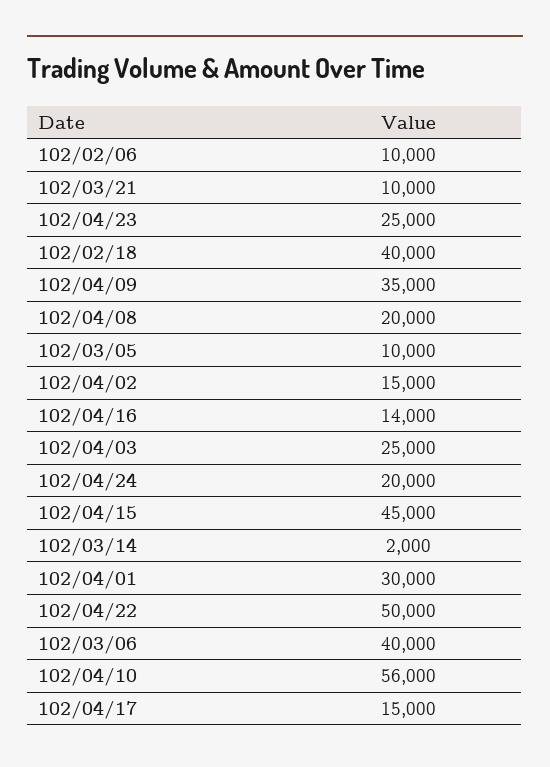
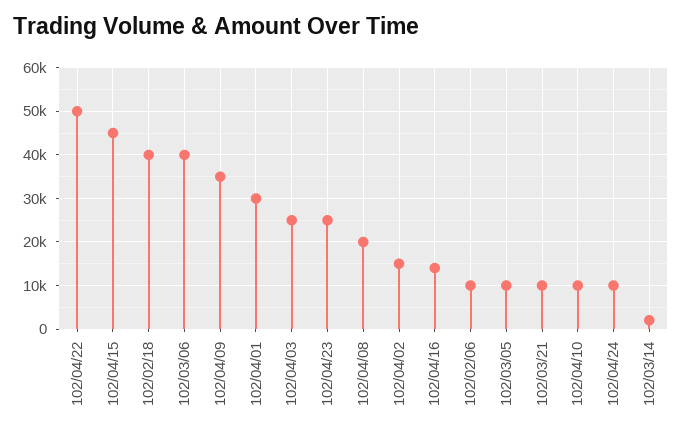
102/04/24: 20000 -> 10000
102/04/10: 56000 -> 10000
102/04/17: 15000 -> none

